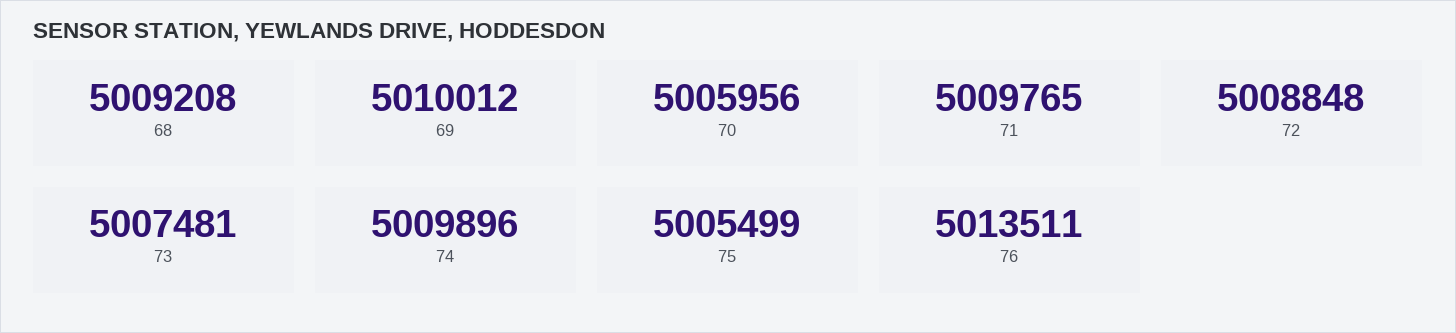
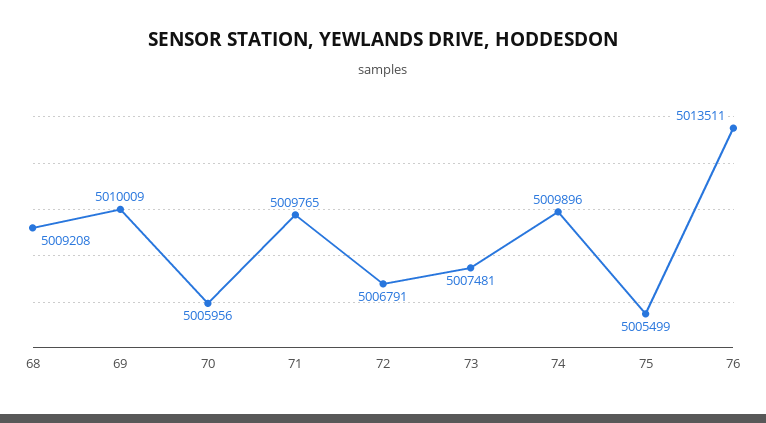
69: 5010012 -> 5010009
72: 5008848 -> 5006791

